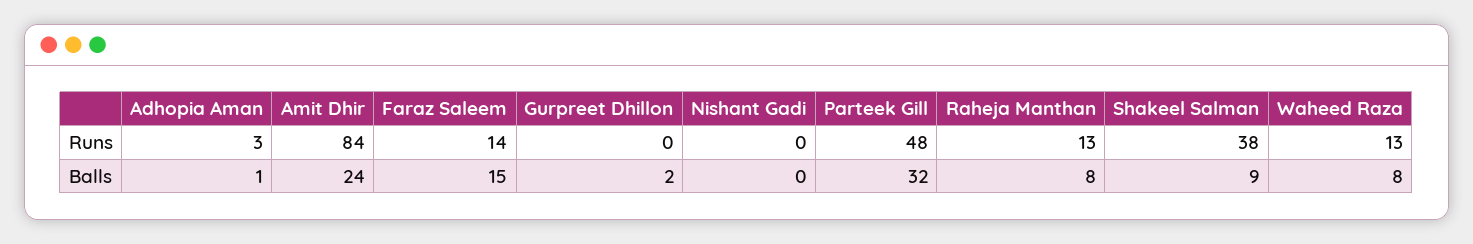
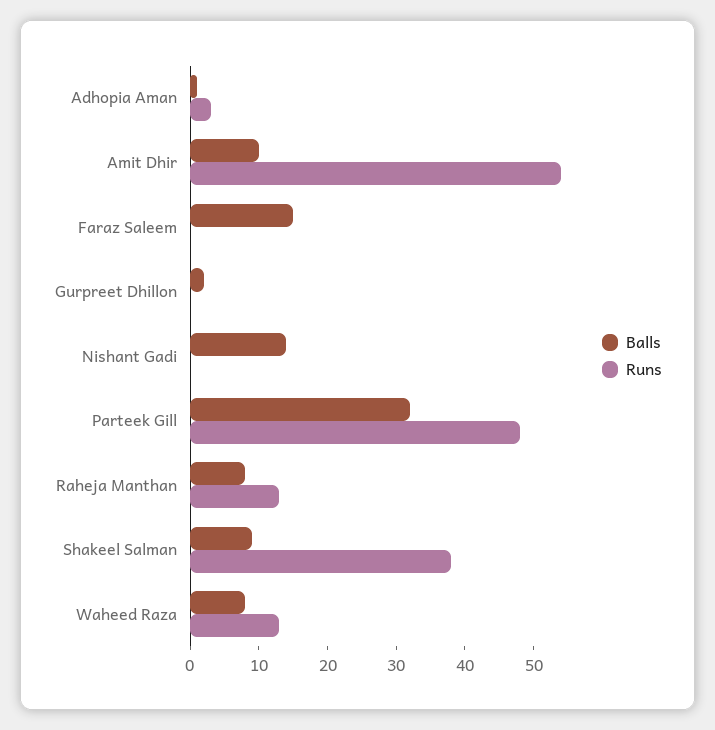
Runs, Amit Dhir: 84 -> 55
Runs, Faraz Saleem: 14 -> 0
Balls, Amit Dhir: 24 -> 10
Balls, Nishant Gadi: 0 -> 15

